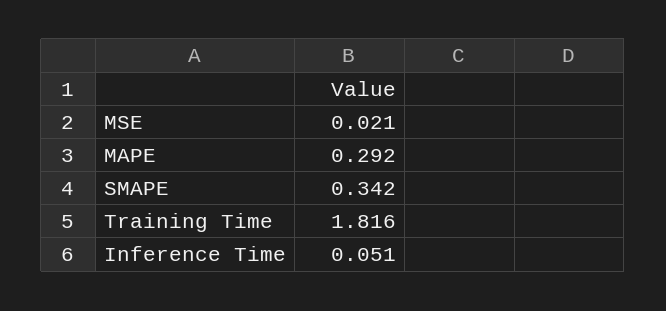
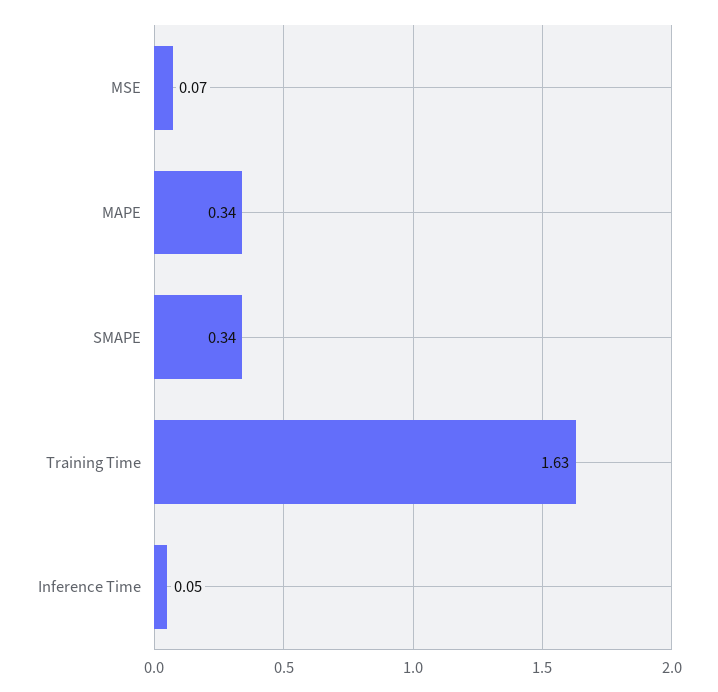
MSE: 0.021 -> 0.07
MAPE: 0.292 -> 0.34
Training Time: 1.816 -> 1.63

